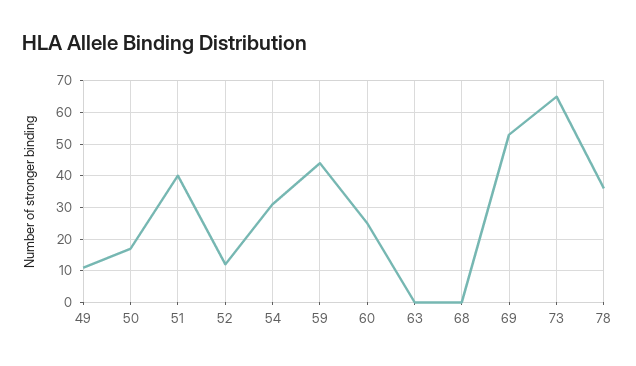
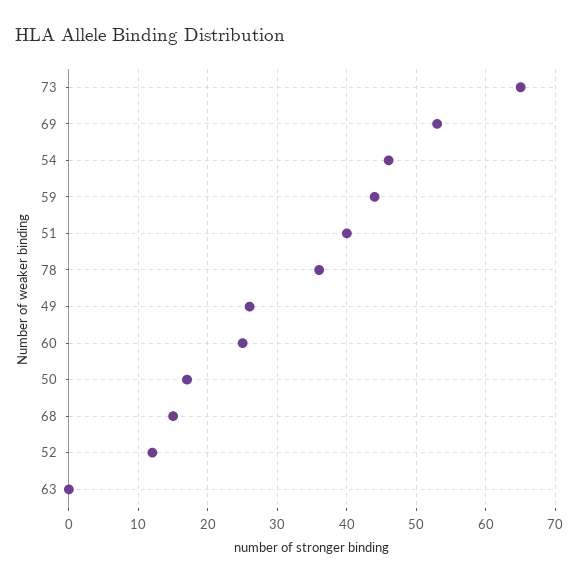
49: 10 -> 26
54: 30 -> 46
68: 0 -> 15

